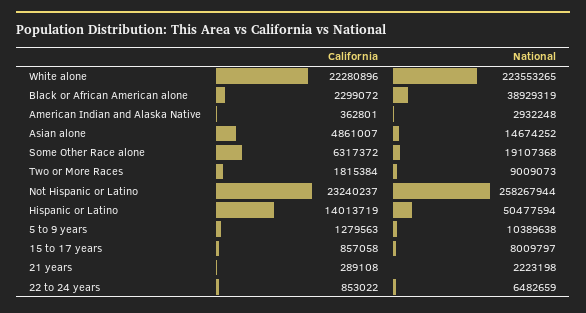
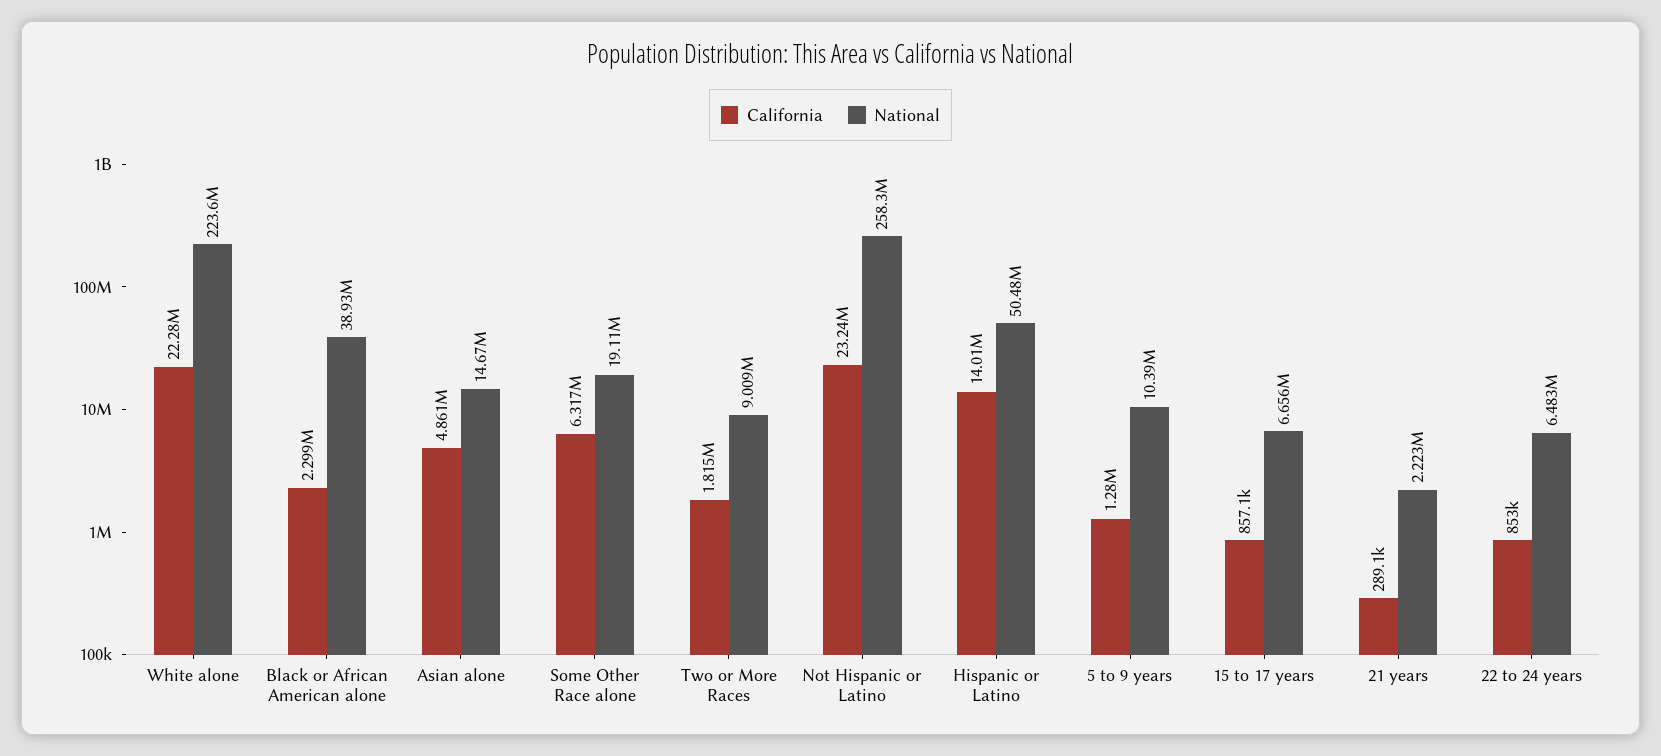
California, American Indian and Alaska Native: 362801 -> none
National, American Indian and Alaska Native: 2932248 -> none
National, 15 to 17 years: 8009797 -> 6656000

